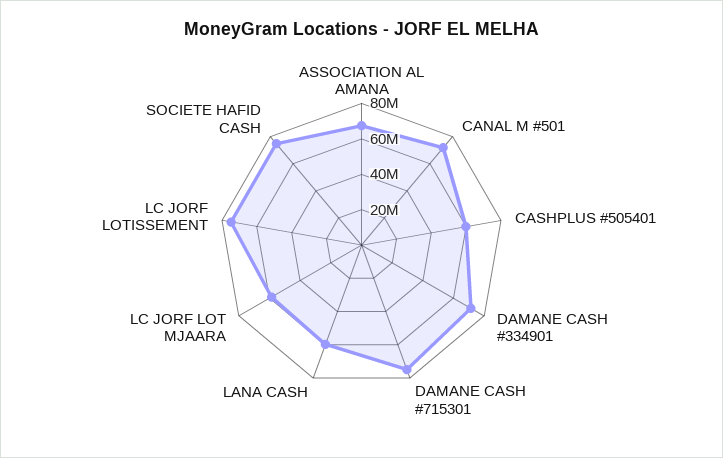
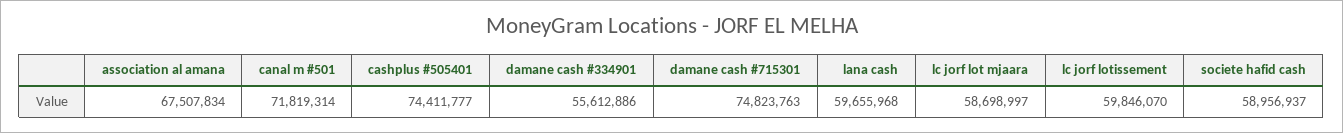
CASHPLUS #505401: 60000000 -> 74411777
DAMANE CASH #334901: 70000000 -> 55612886
LC JORF LOTISSEMENT: 75000000 -> 59846070
SOCIETE HAFID CASH: 75000000 -> 58956937

